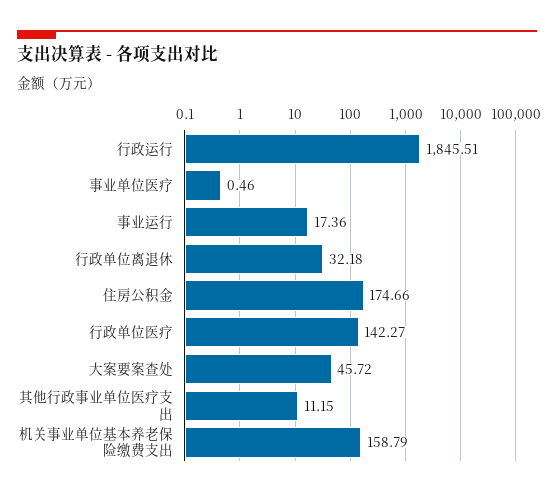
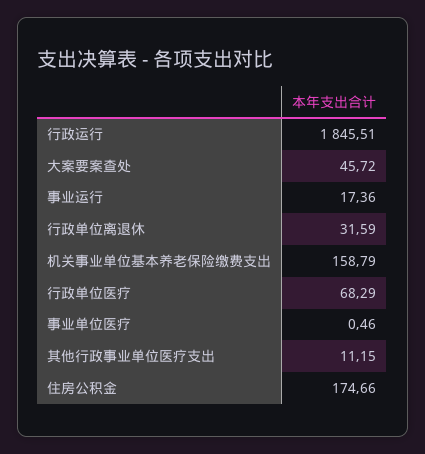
行政单位离退休: 32.18 -> 31.59
行政单位医疗: 142.27 -> 68.29

